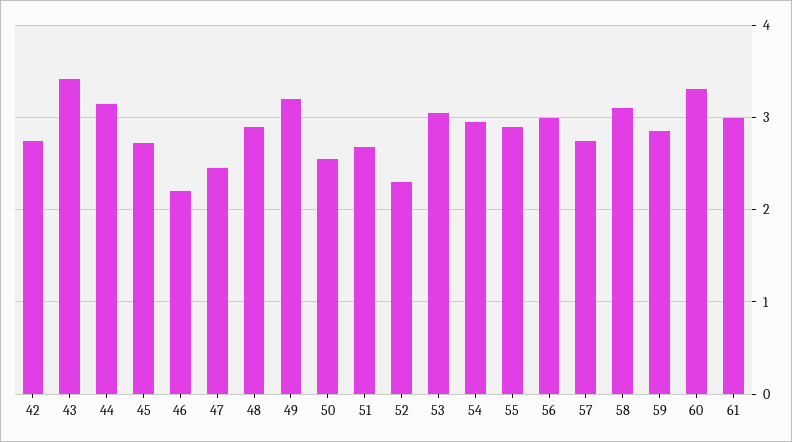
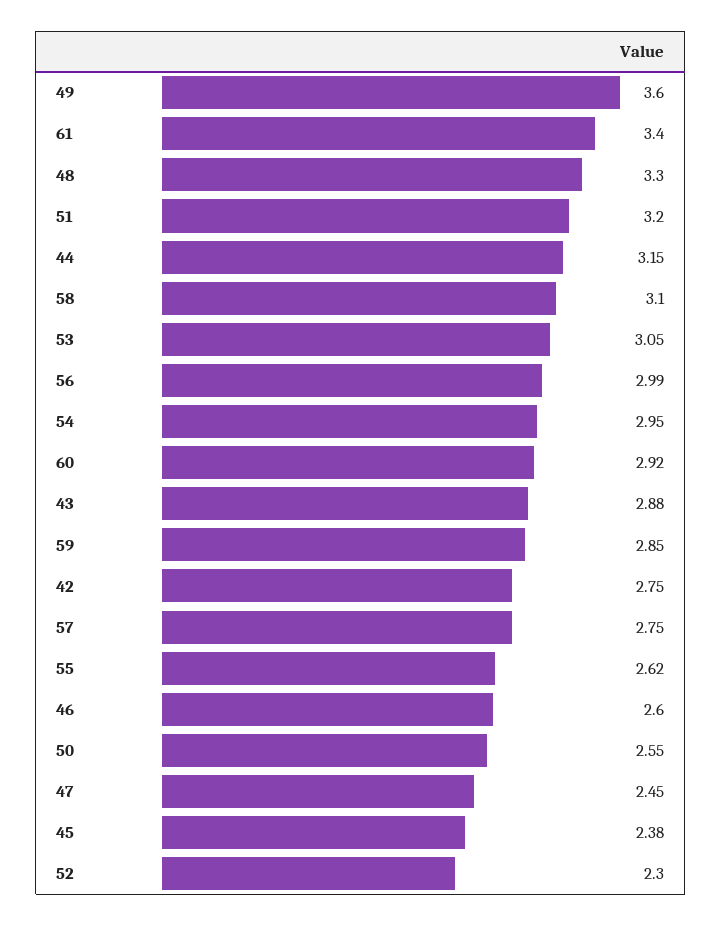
43: 3.4 -> 2.88
45: 2.7 -> 2.38
46: 2.2 -> 2.6
48: 2.9 -> 3.3
49: 3.2 -> 3.6
51: 2.7 -> 3.2
55: 2.9 -> 2.62
60: 3.3 -> 2.92
61: 3 -> 3.4

